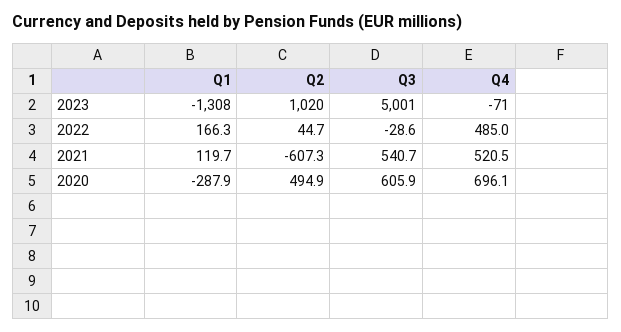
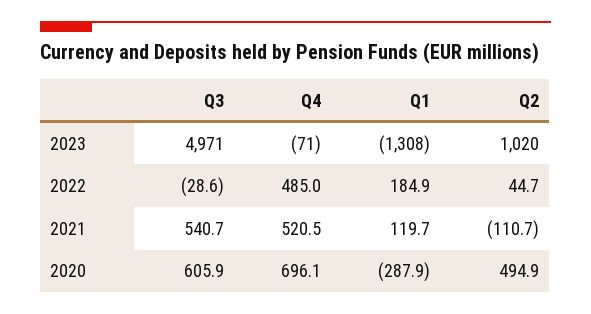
Q3, 2023: 5001 -> 4971
Q1, 2022: 166.3 -> 184.9
Q2, 2021: -607.3 -> -110.7

